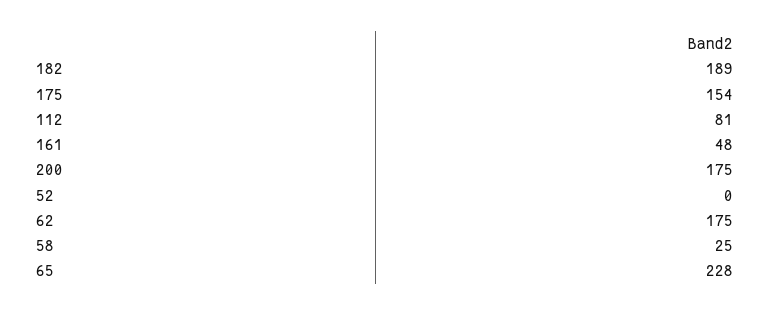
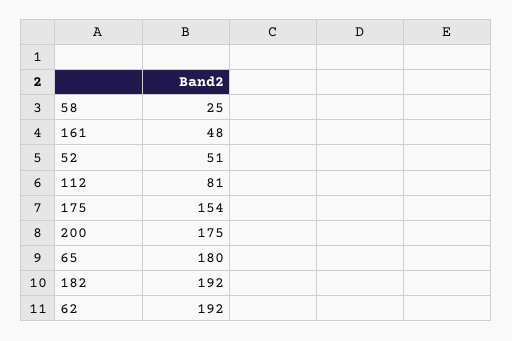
182: 189 -> 192
52: 0 -> 51
62: 175 -> 192
65: 228 -> 180

